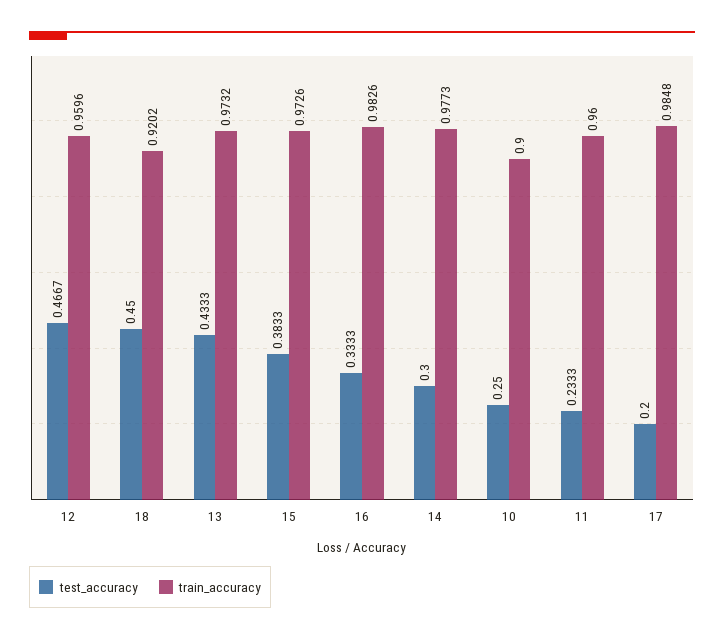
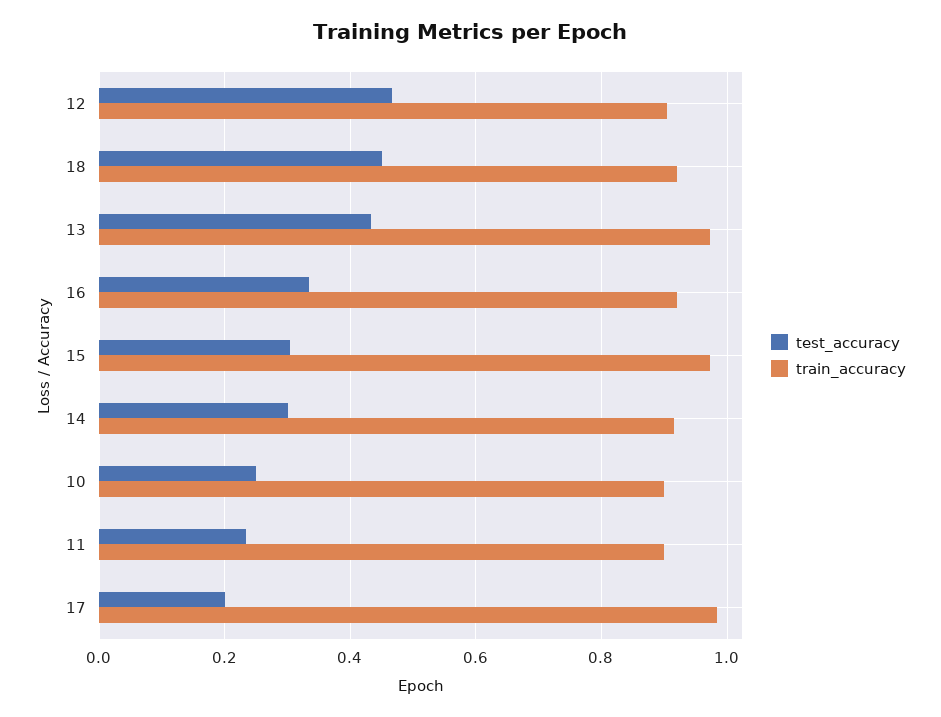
train_accuracy, 12: 0.9596 -> 0.9
test_accuracy, 15: 0.3833 -> 0.3
train_accuracy, 16: 0.9826 -> 0.92
train_accuracy, 14: 0.9773 -> 0.92
train_accuracy, 11: 0.96 -> 0.9

